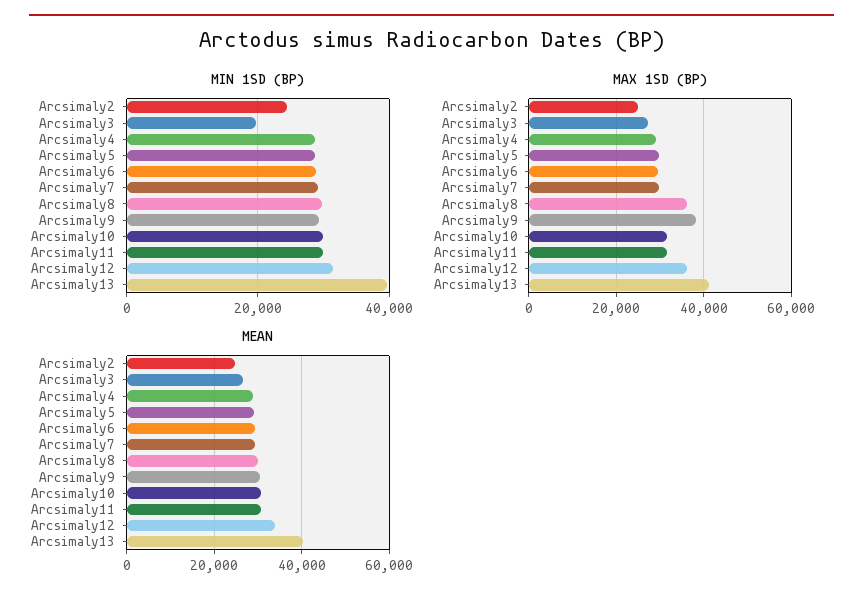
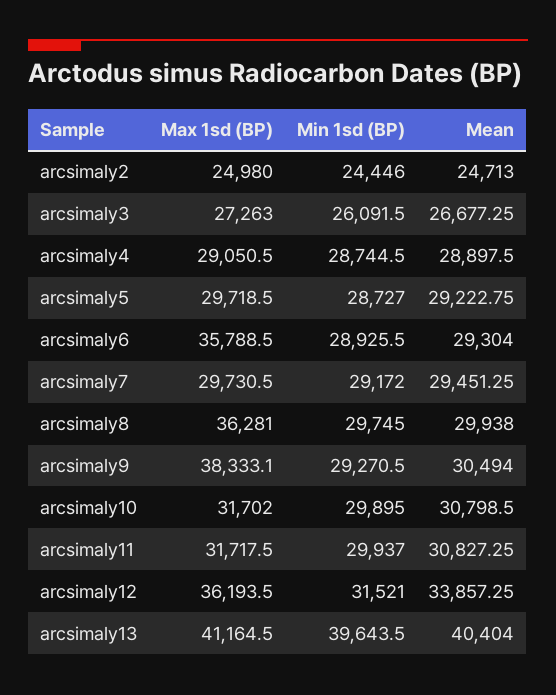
MIN 1SD (BP), Arcsimaly3: 20000 -> 26091.5
MAX 1SD (BP), Arcsimaly6: 30000 -> 35788.5

